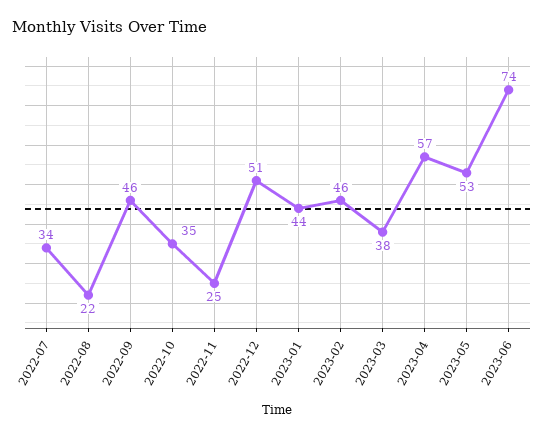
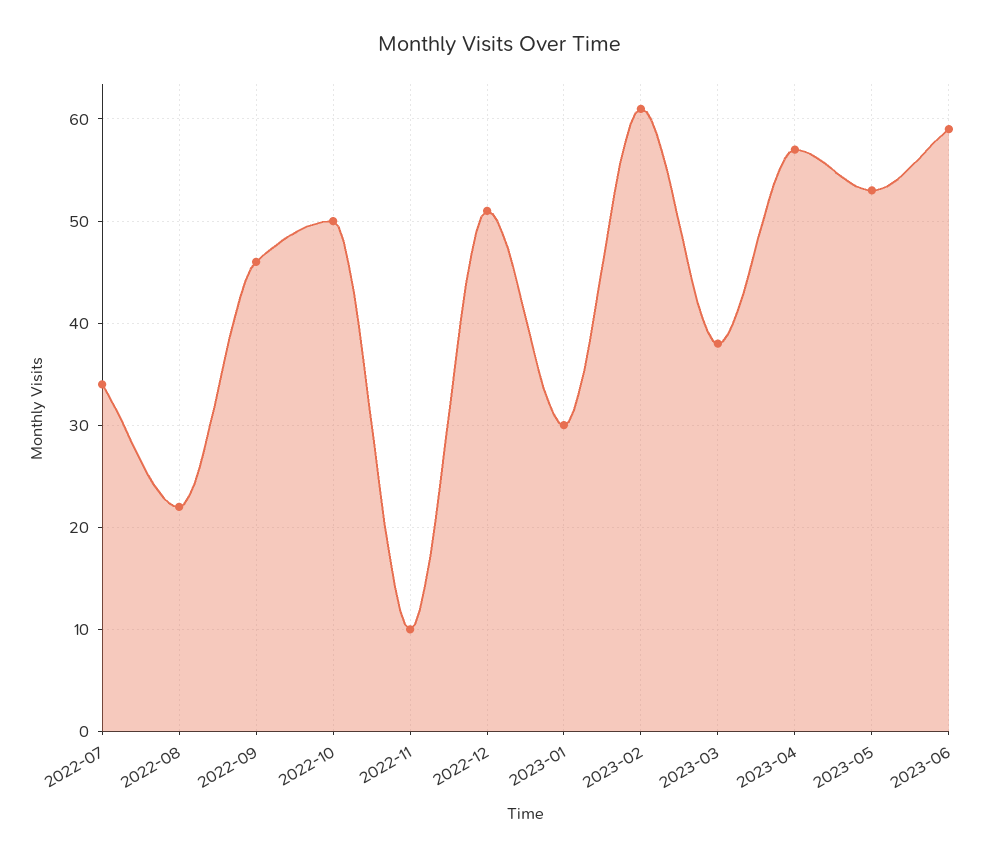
2022-10: 35 -> 50
2022-11: 25 -> 10
2023-01: 44 -> 30
2023-02: 46 -> 61
2023-06: 74 -> 59

